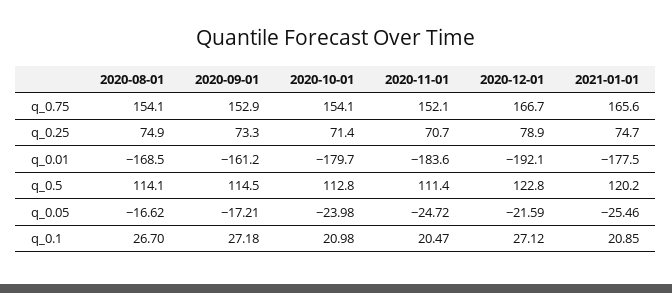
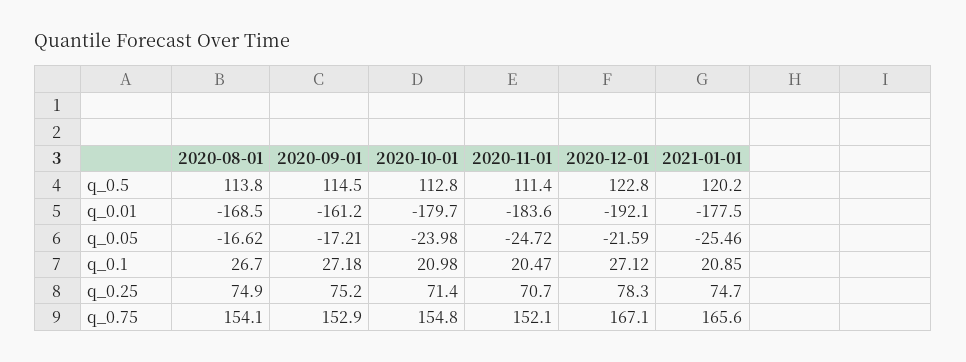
2020-10-01, q_0.75: 154.1 -> 154.8
2020-12-01, q_0.75: 166.7 -> 167.1
2020-09-01, q_0.25: 73.3 -> 75.2
2020-12-01, q_0.25: 78.9 -> 78.3
2020-08-01, q_0.5: 114.1 -> 113.8

